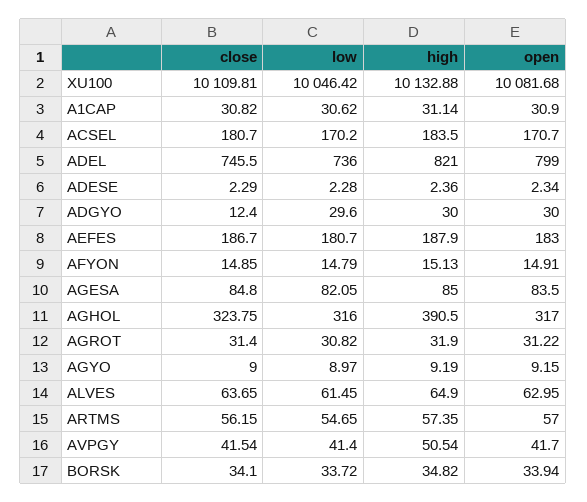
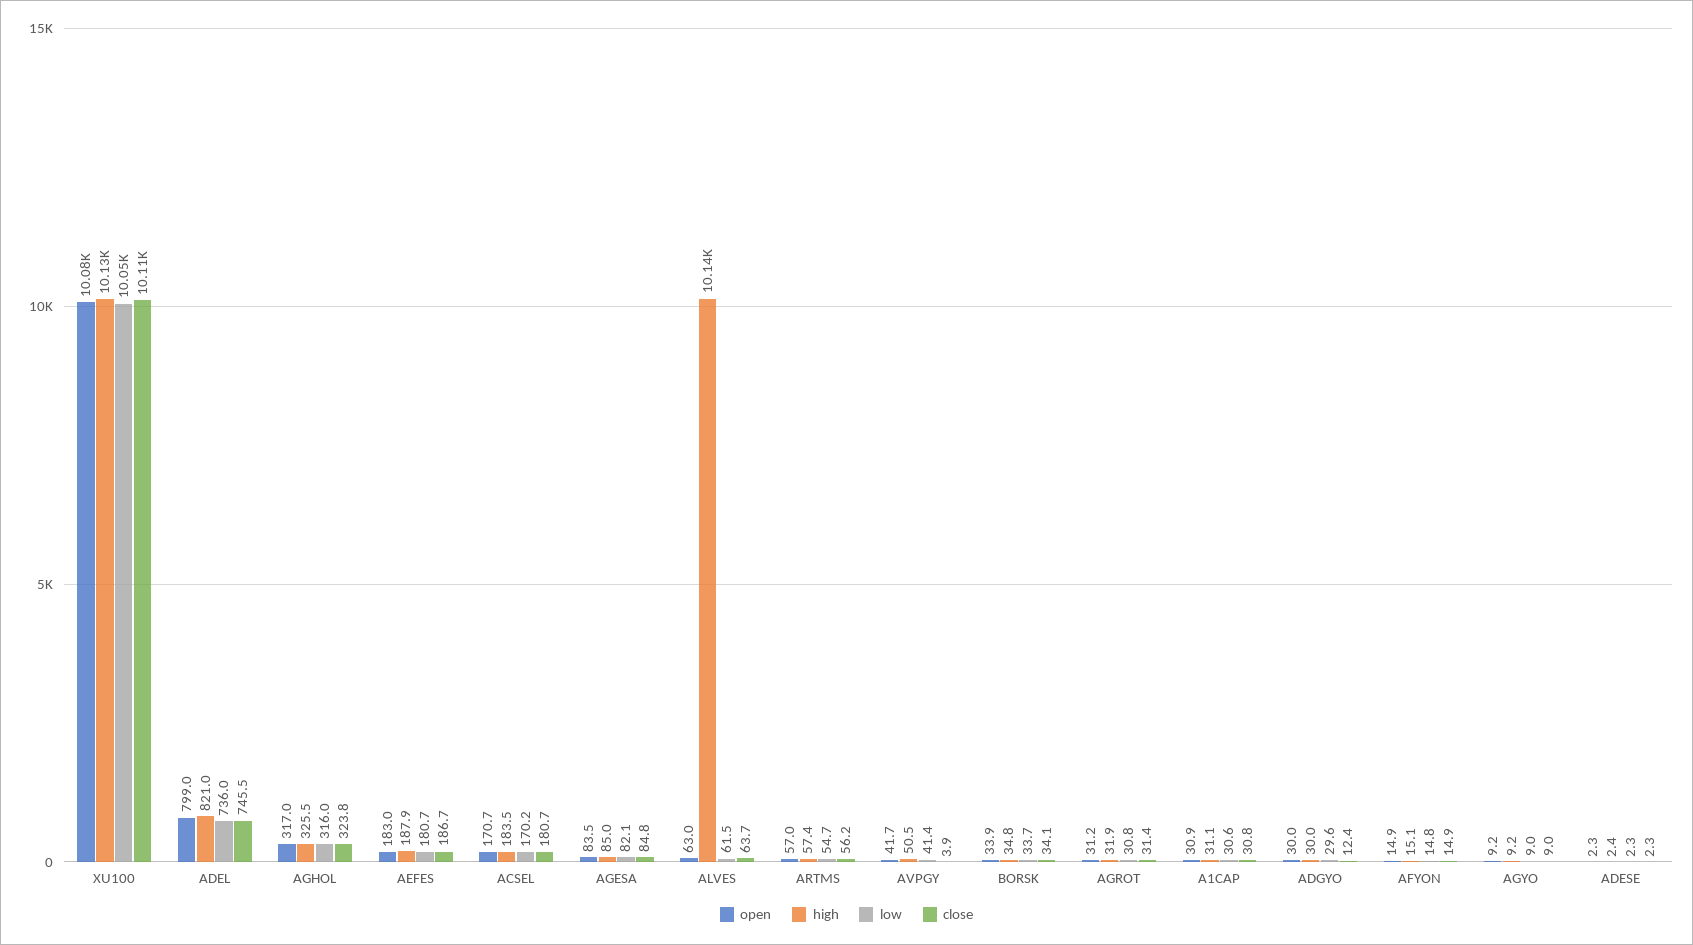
high, AGHOL: 390.5 -> 325.5
high, ALVES: 64.9 -> 10140
close, AVPGY: 41.54 -> 3.9

